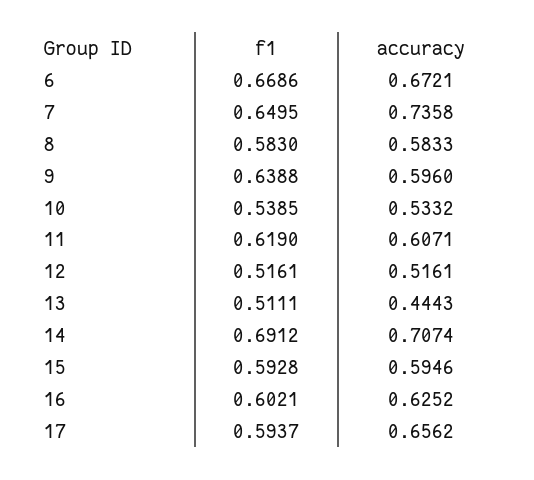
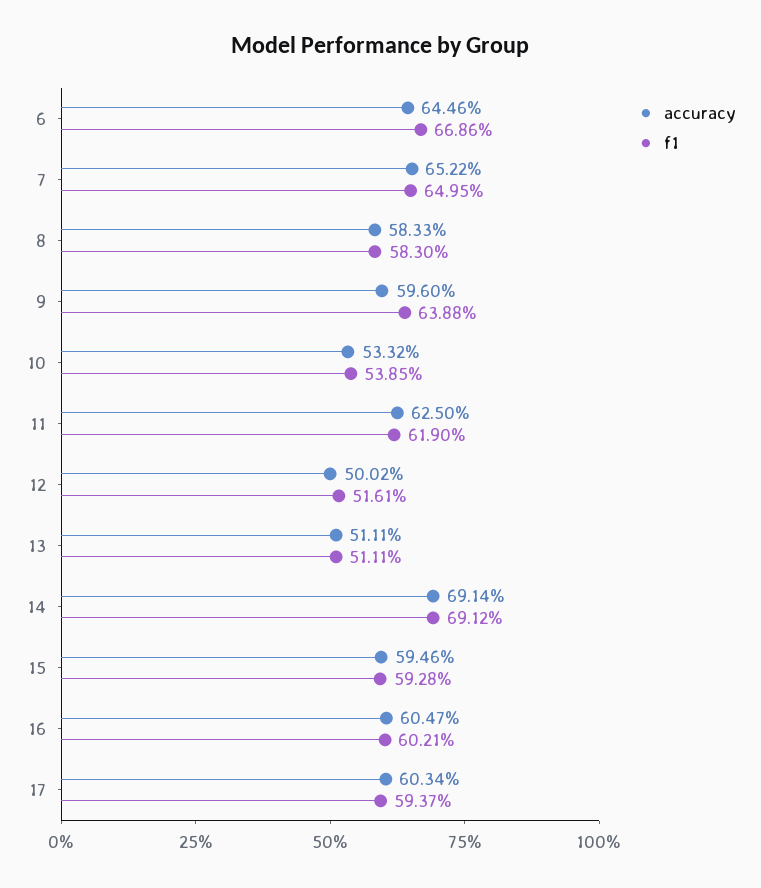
accuracy, 6: 0.6721 -> 0.6446
accuracy, 7: 0.7358 -> 0.6522
accuracy, 11: 0.6071 -> 0.625
accuracy, 12: 0.5161 -> 0.5002
accuracy, 13: 0.4443 -> 0.5111
accuracy, 14: 0.7074 -> 0.6914
accuracy, 16: 0.6252 -> 0.6047
accuracy, 17: 0.6562 -> 0.6034

